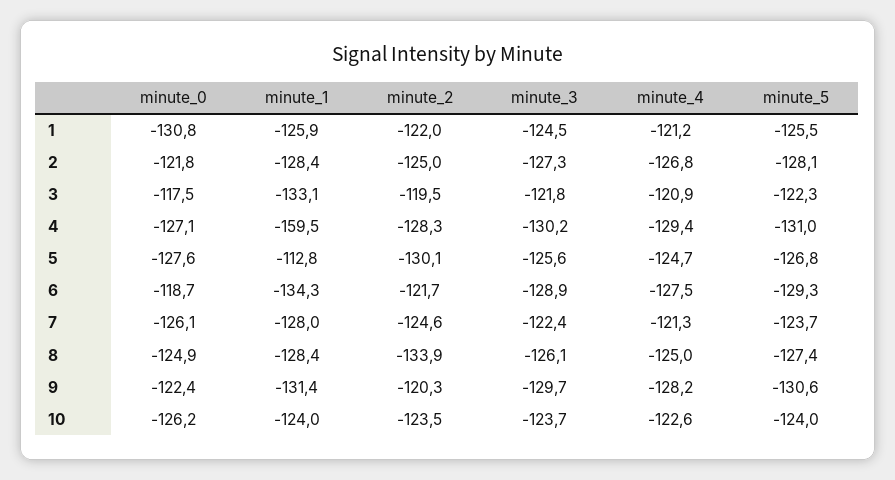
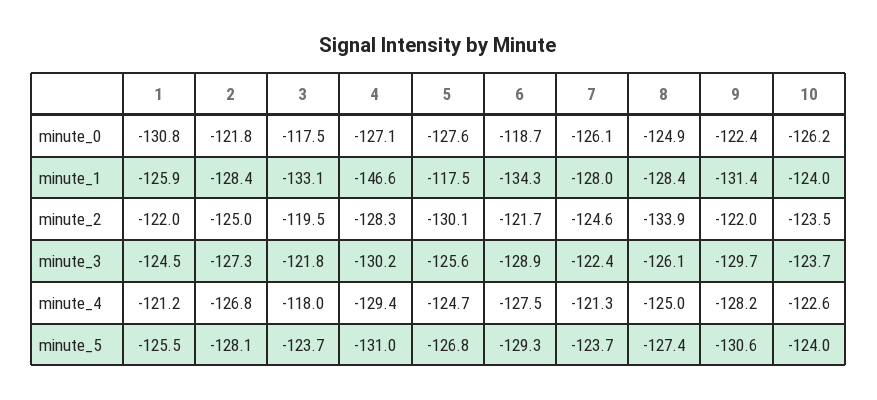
minute_4, 3: -120.9 -> -118
minute_5, 3: -122.3 -> -123.7
minute_1, 4: -159.5 -> -146.6
minute_1, 5: -112.8 -> -117.5
minute_2, 9: -120.3 -> -122

